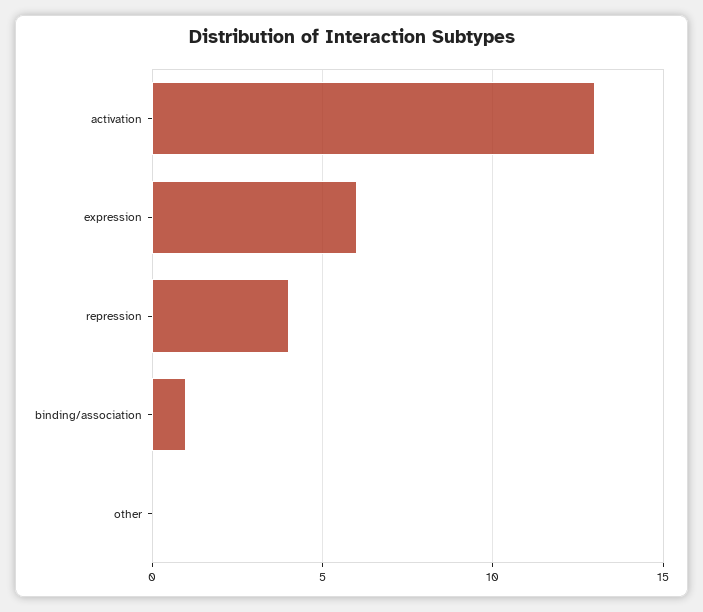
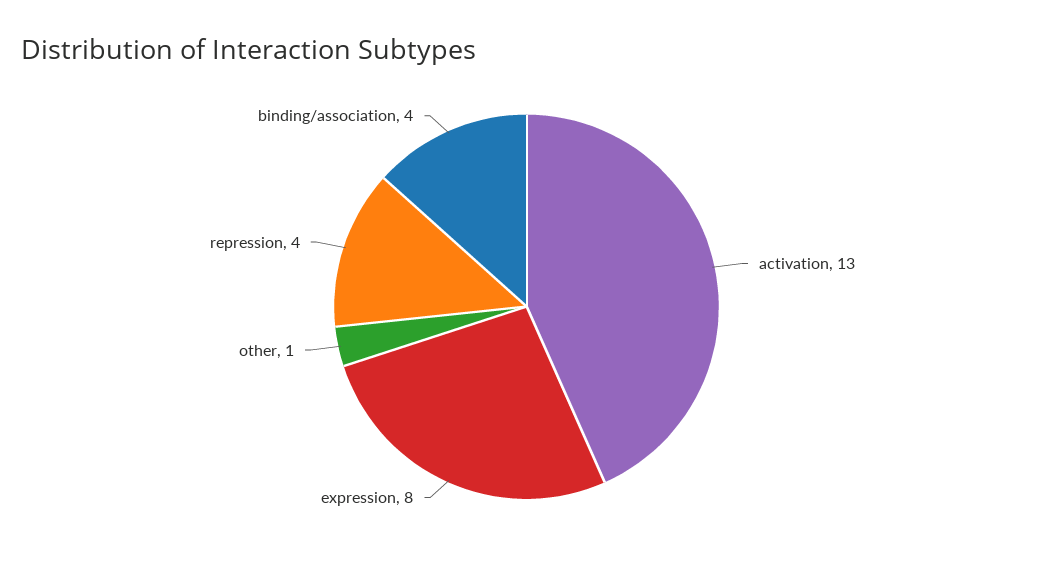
expression: 6 -> 8
binding/association: 1 -> 4
other: 0 -> 1

